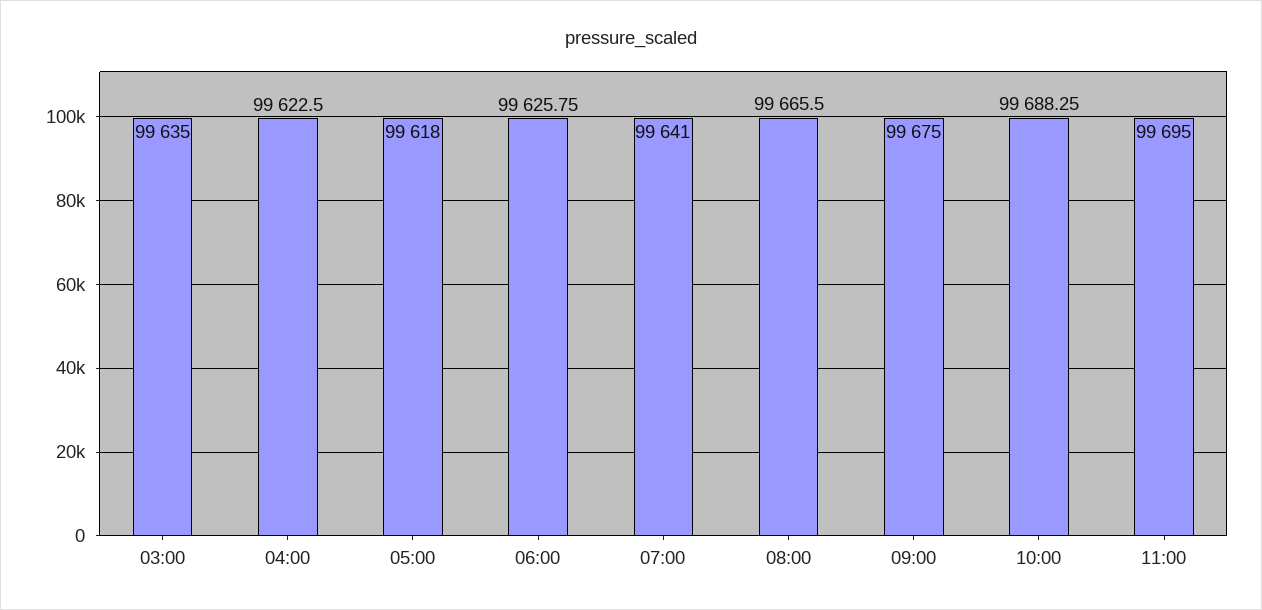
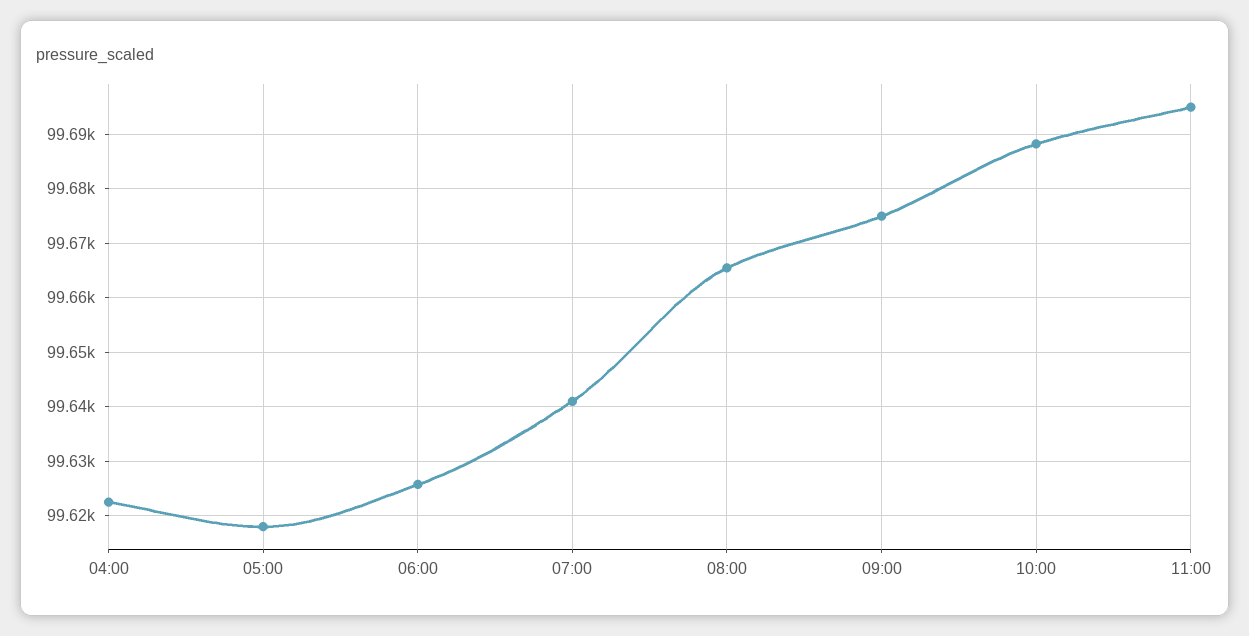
03:00: 99635 -> none

